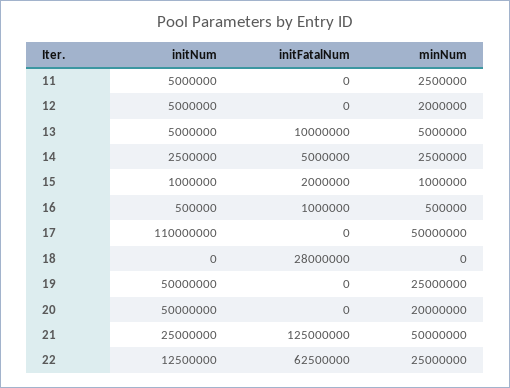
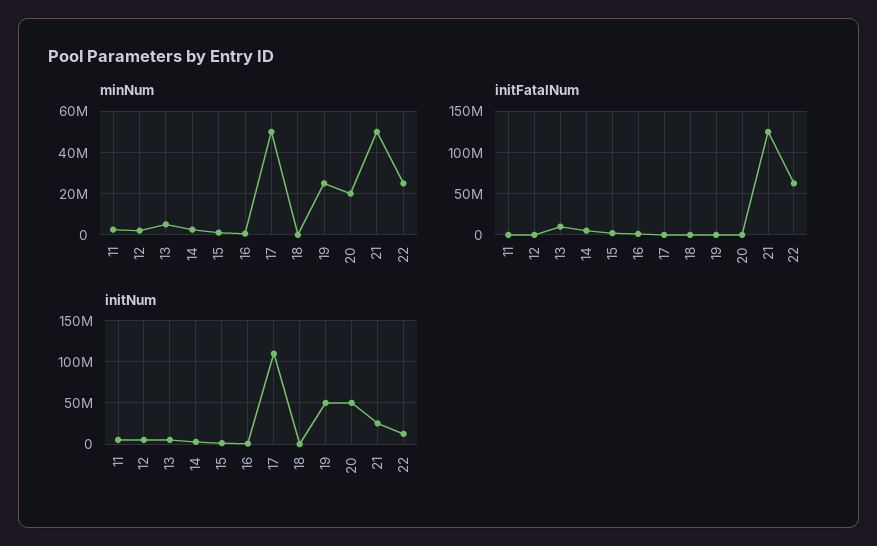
initFatalNum, 18: 28000000 -> 0

